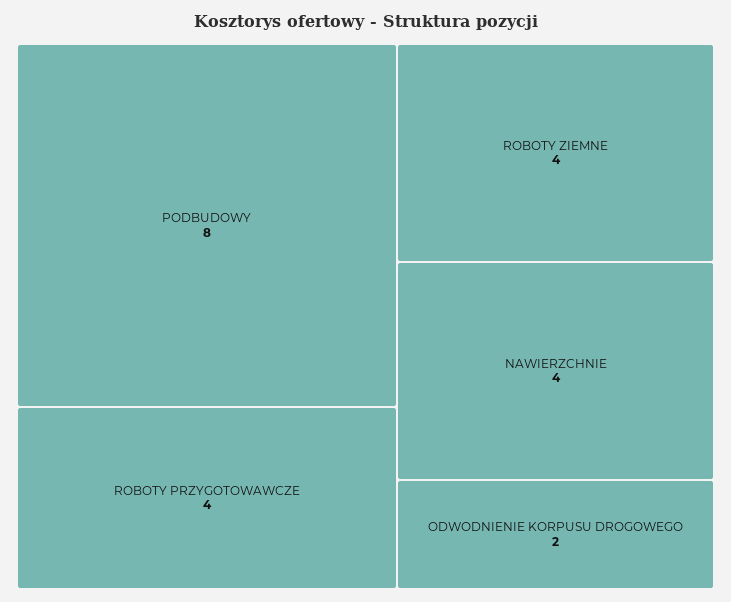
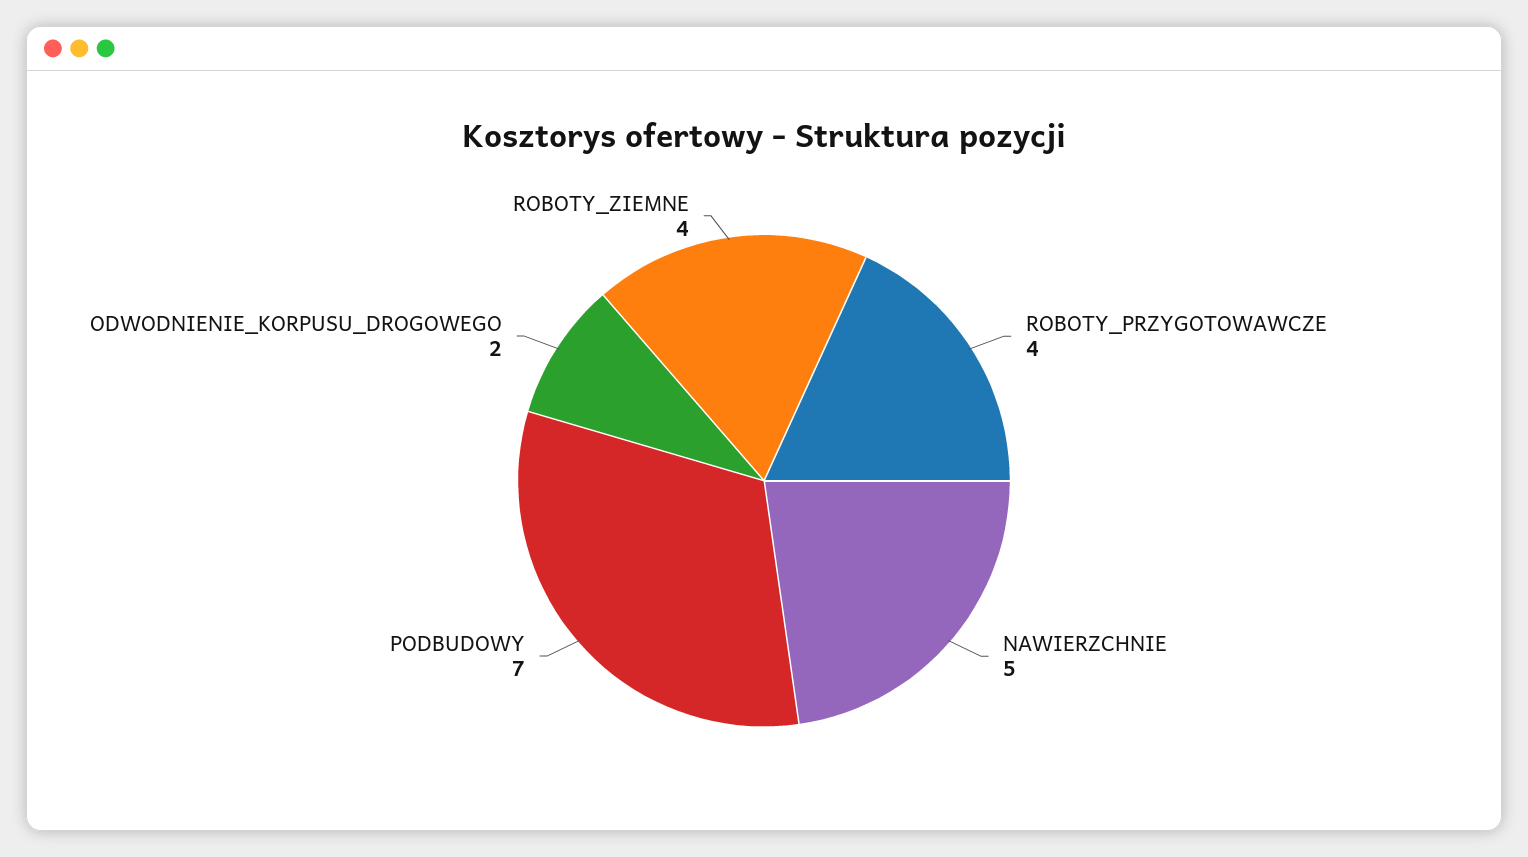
PODBUDOWY: 8 -> 7
NAWIERZCHNIE: 4 -> 5

